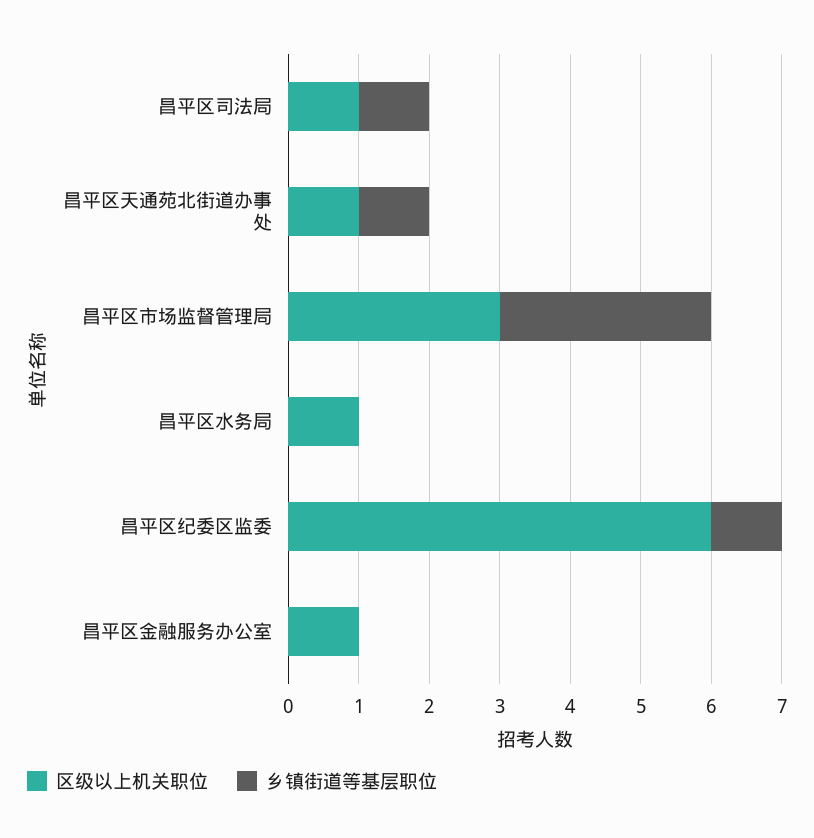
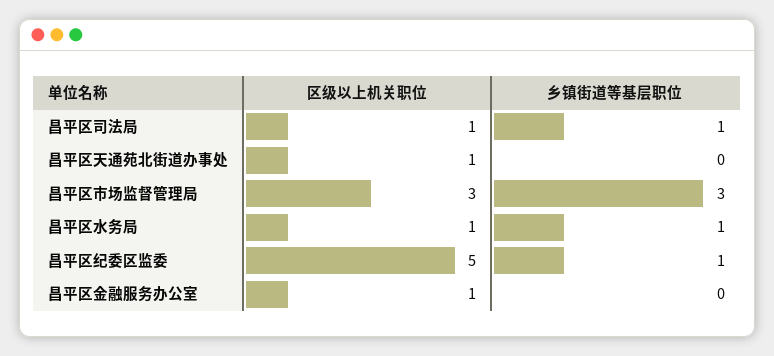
乡镇街道等基层职位, 昌平区天通苑北街道办事处: 1 -> 0
乡镇街道等基层职位, 昌平区水务局: 0 -> 1
区级以上机关职位, 昌平区纪委区监委: 6 -> 5

